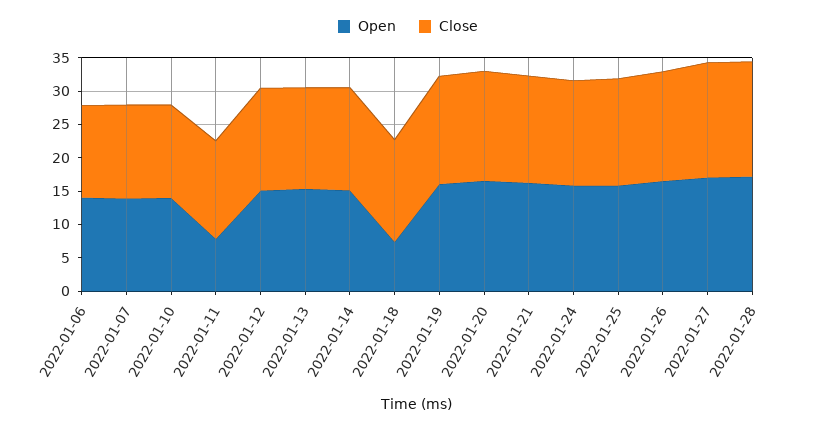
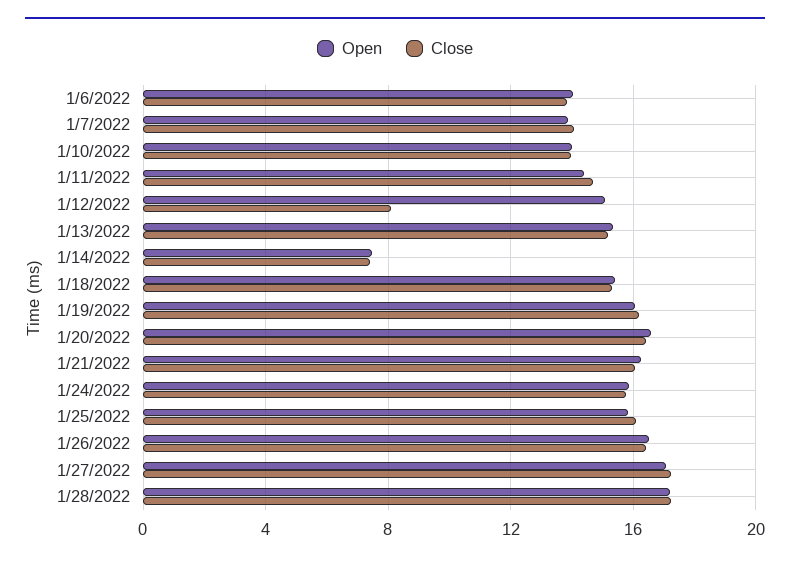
Open, 2022-01-11: 7.5 -> 14.5
Close, 2022-01-12: 15 -> 8
Open, 2022-01-14: 15 -> 7.5
Close, 2022-01-14: 15 -> 7.5
Open, 2022-01-18: 7.5 -> 15.5

